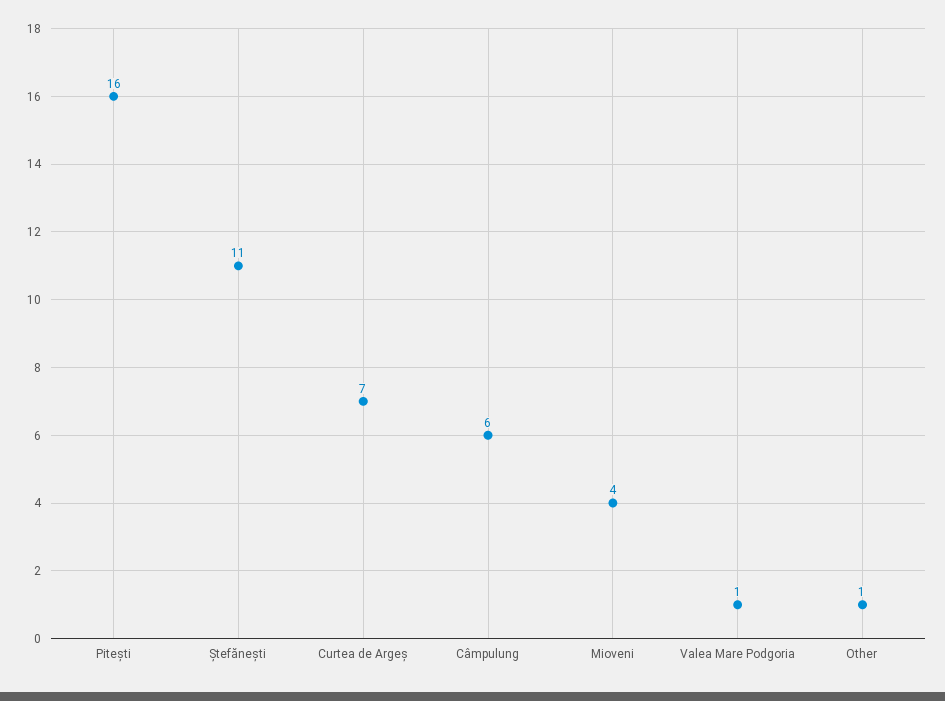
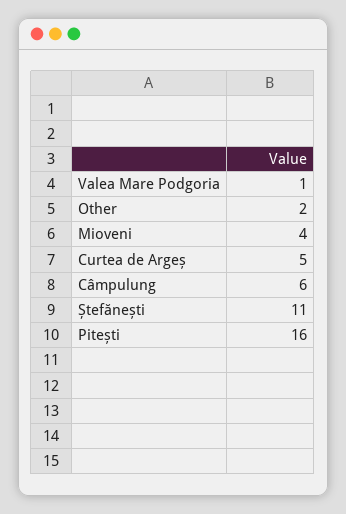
Curtea de Argeș: 7 -> 5
Other: 1 -> 2

